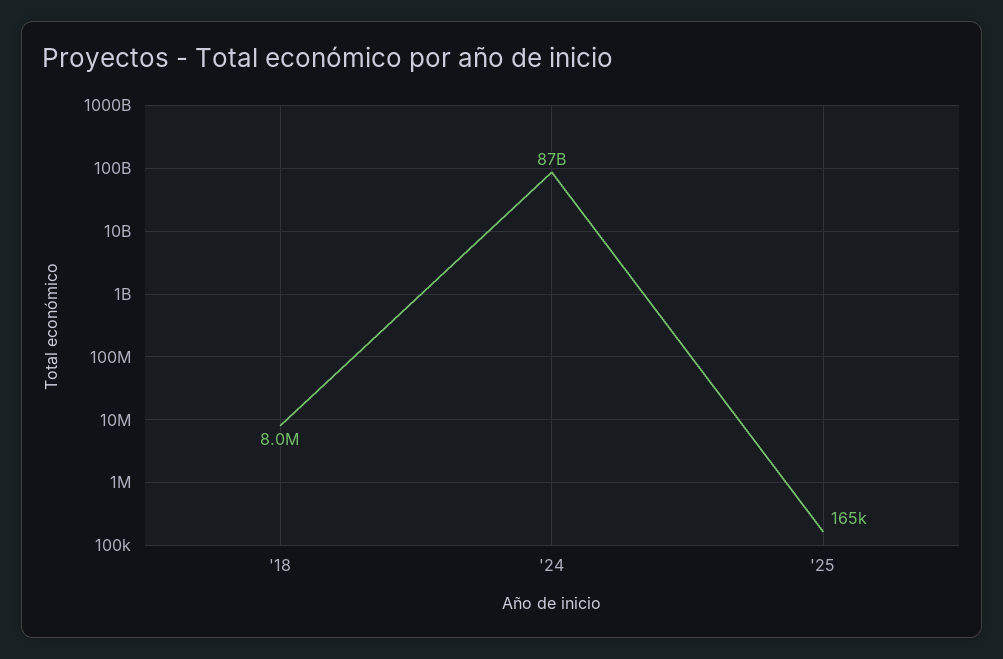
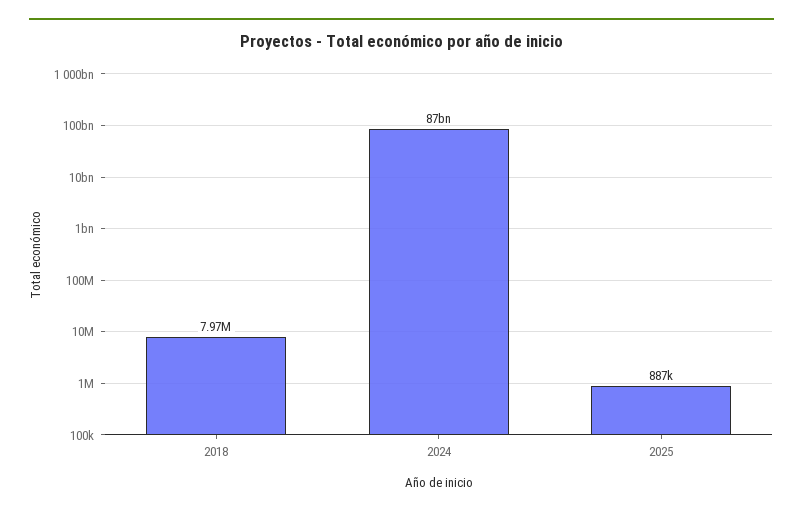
'25: 165000 -> 887000

